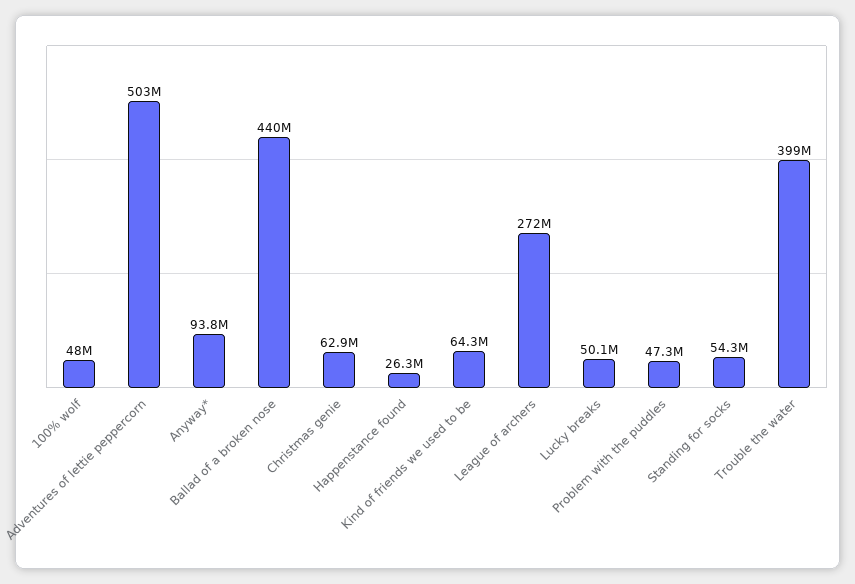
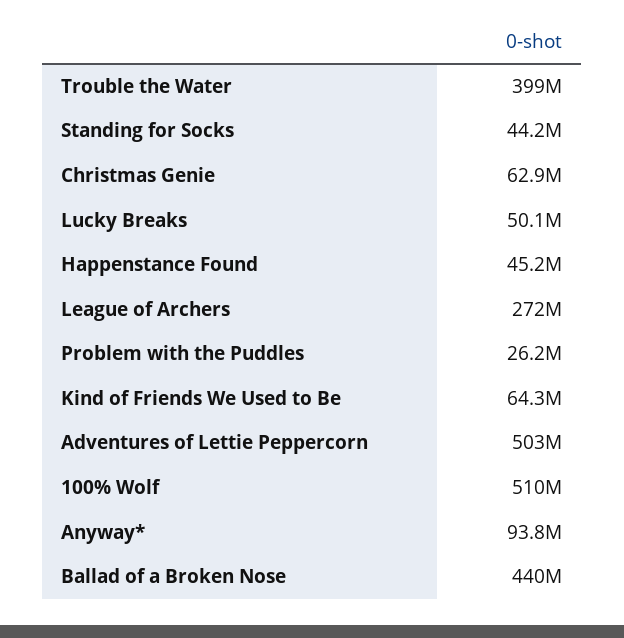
100% wolf: 48000000 -> 510000000
Happenstance found: 26300000 -> 45200000
Problem with the puddles: 47300000 -> 26200000
Standing for socks: 54300000 -> 44200000

